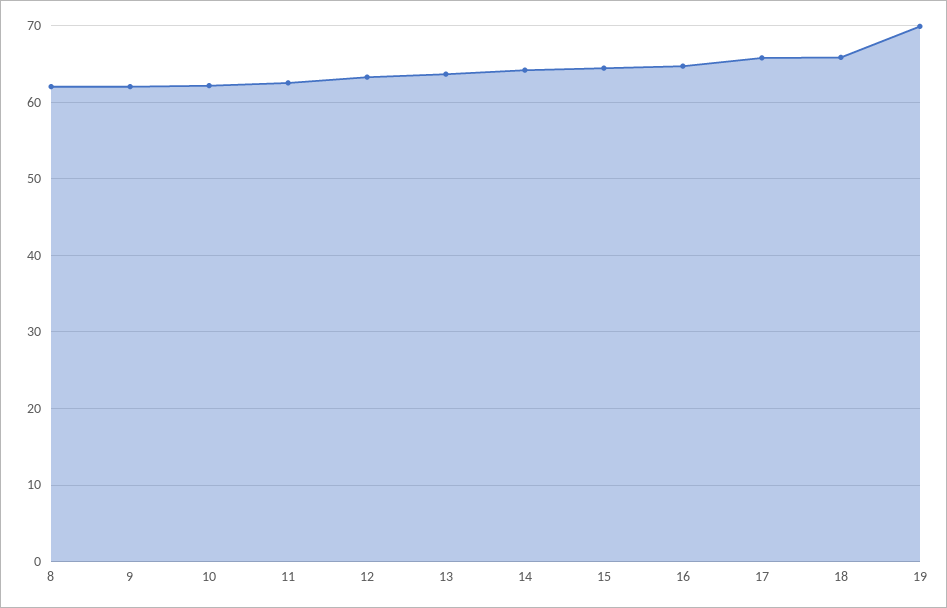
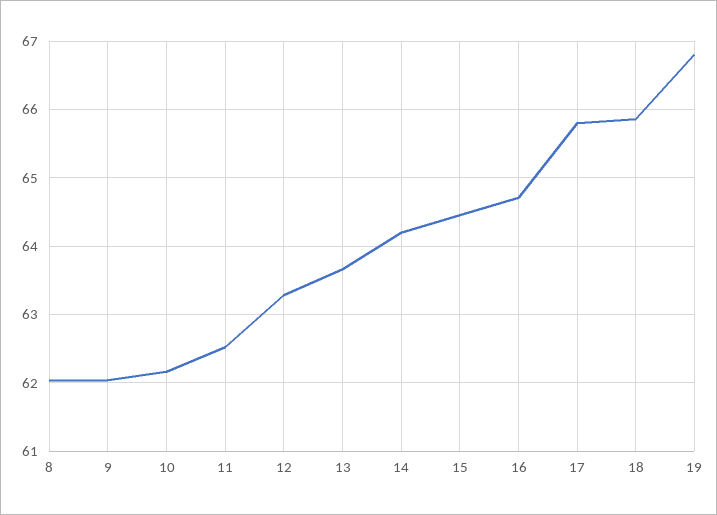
19: 70 -> 66.8

